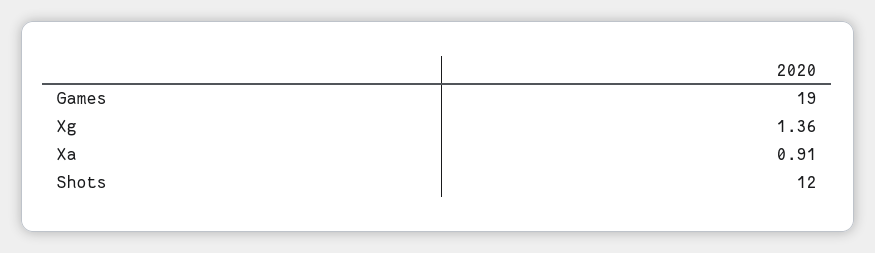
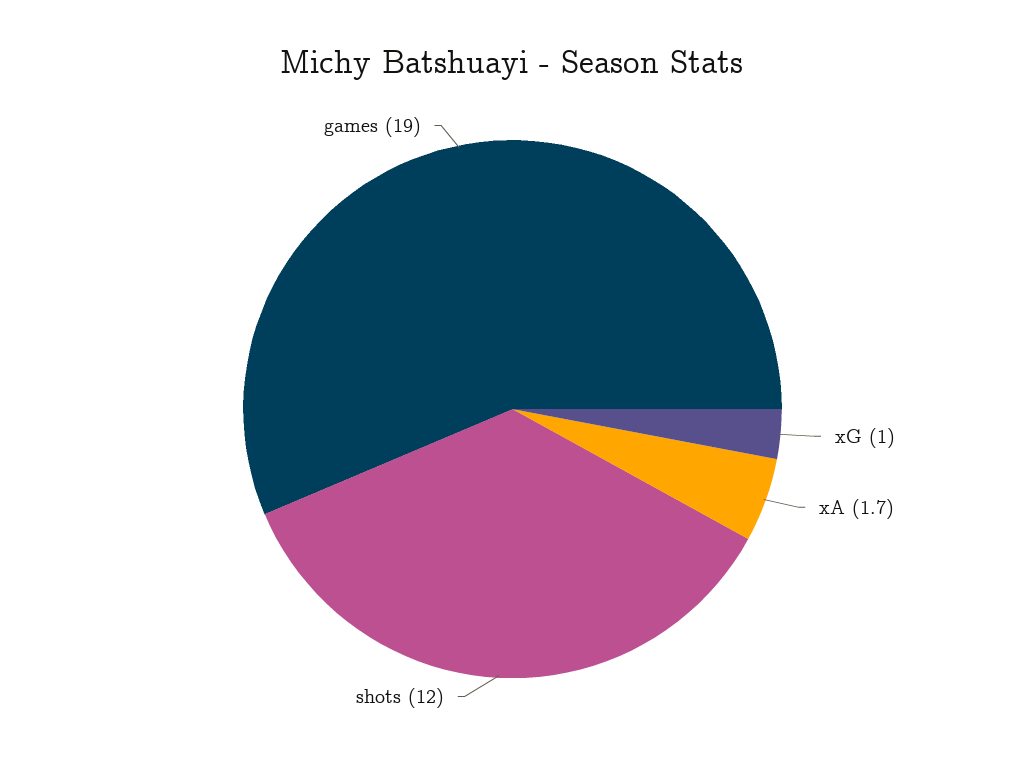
Xg: 1.36 -> 1
Xa: 0.91 -> 1.7

